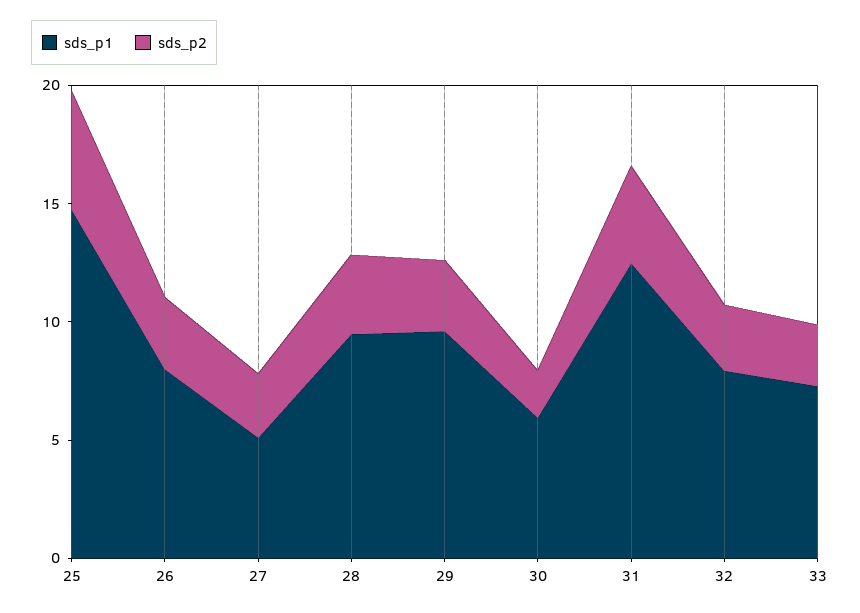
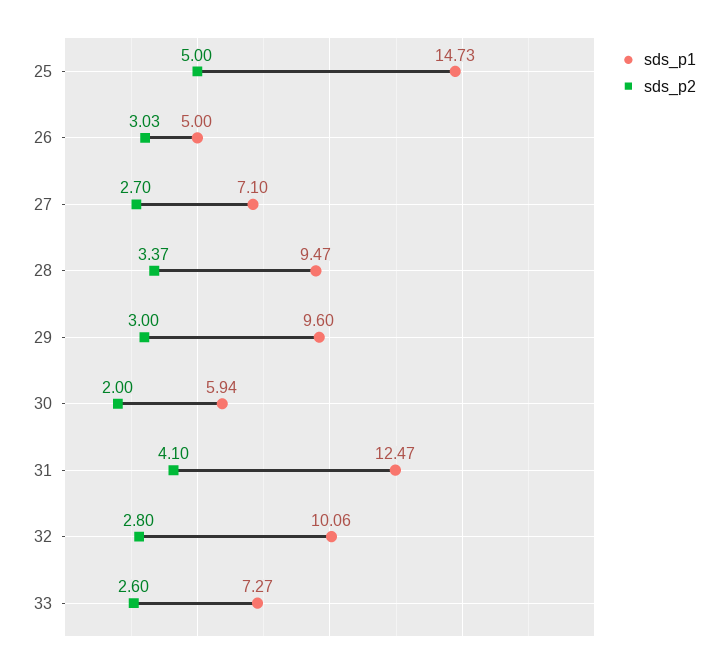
sds_p1, 26: 8 -> 5
sds_p1, 27: 5 -> 7.1
sds_p1, 32: 8 -> 10.06

